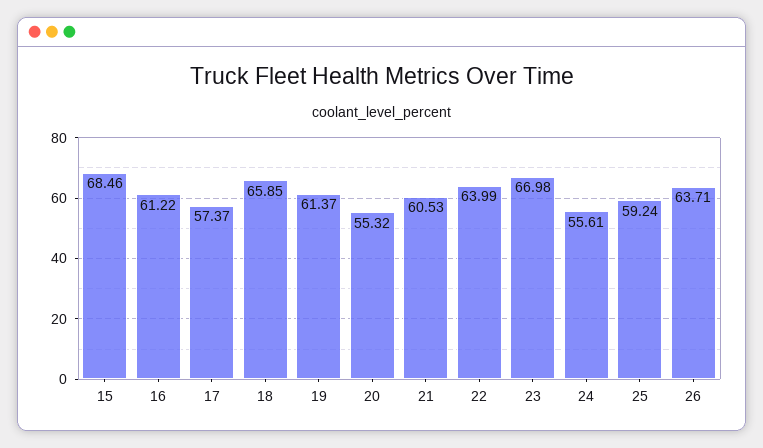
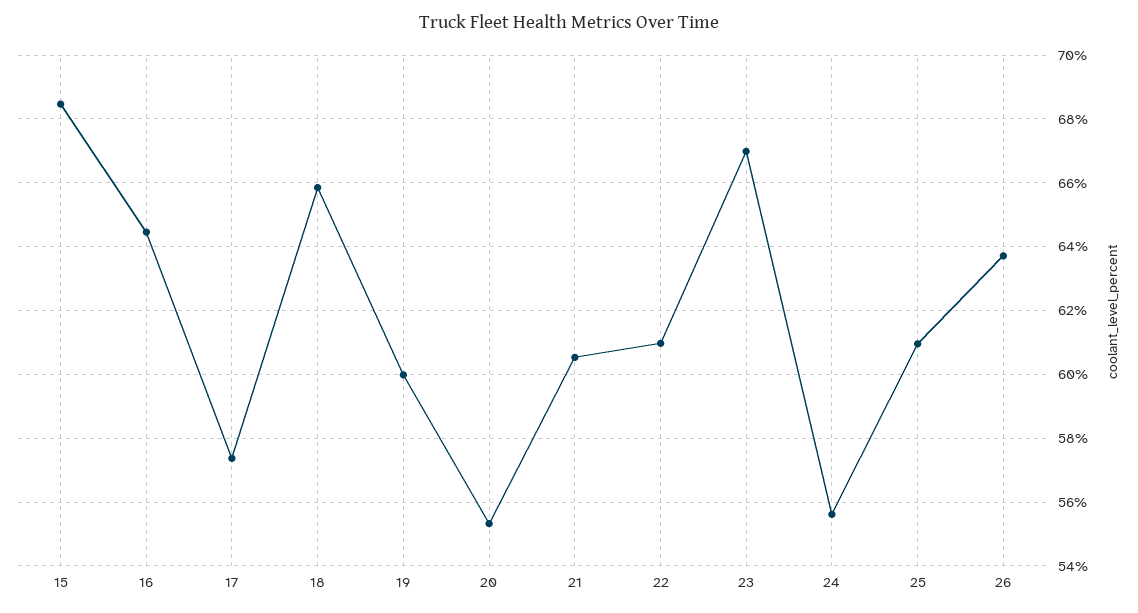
16: 61.22 -> 64.4
19: 61.37 -> 60
22: 63.99 -> 61
25: 59.24 -> 61

